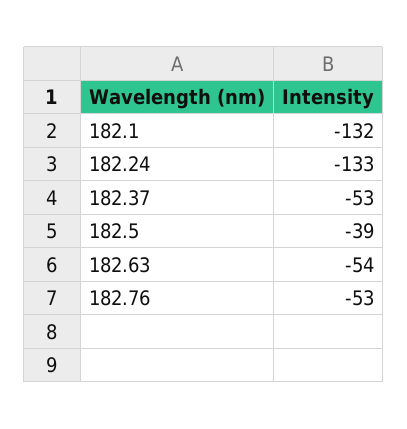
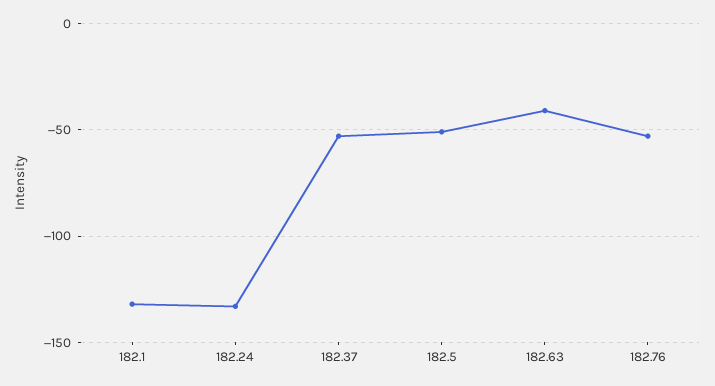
182.5: -39 -> -50
182.63: -54 -> -40

